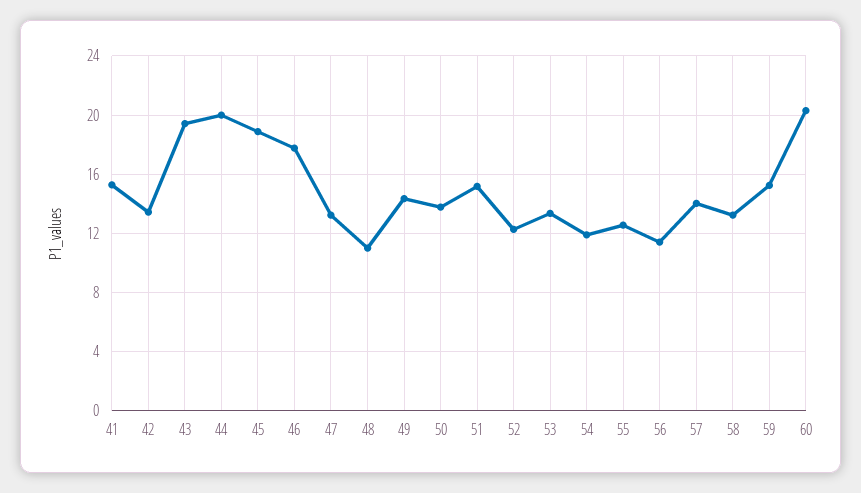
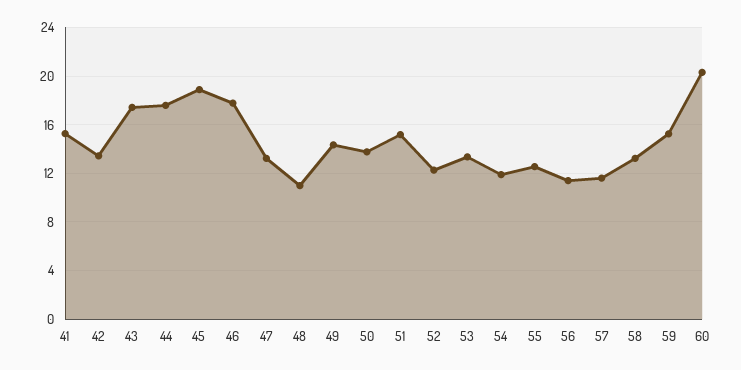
43: 19.5 -> 17.5
44: 20 -> 17.5
57: 14 -> 11.5

